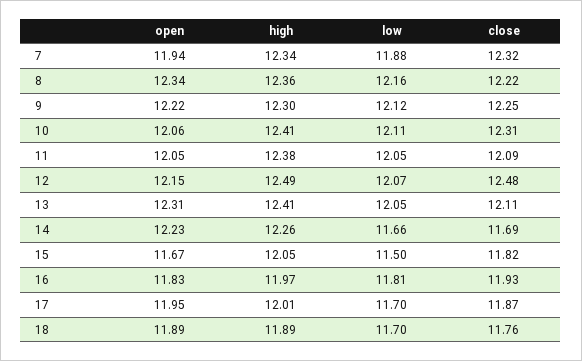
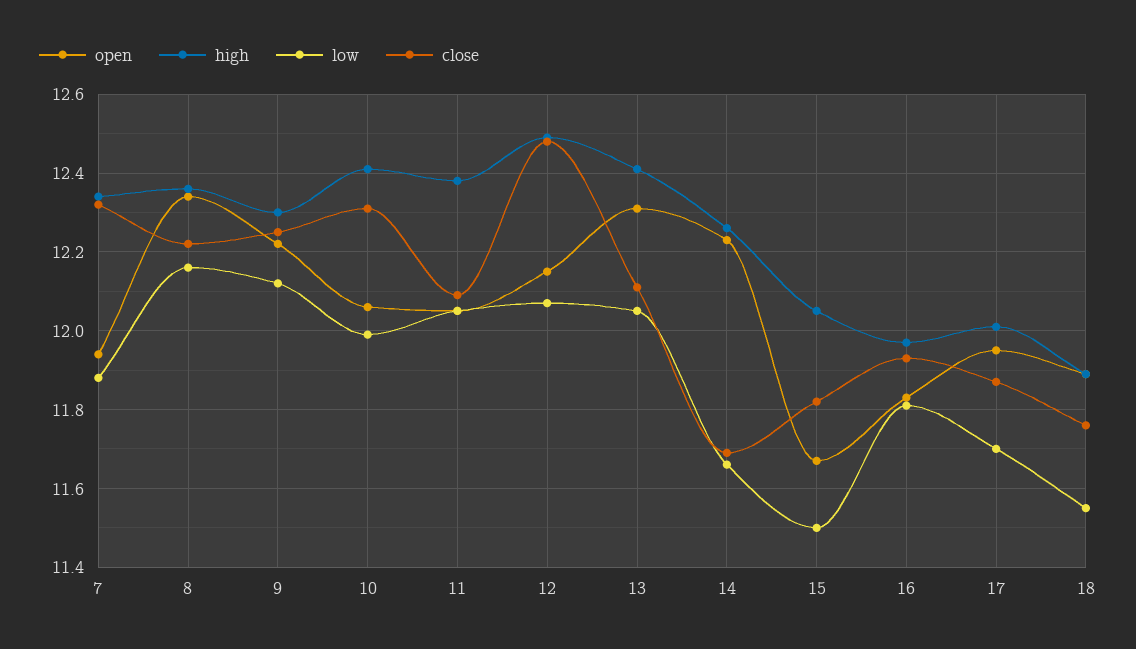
low, 10: 12.11 -> 12
low, 18: 11.7 -> 11.55

